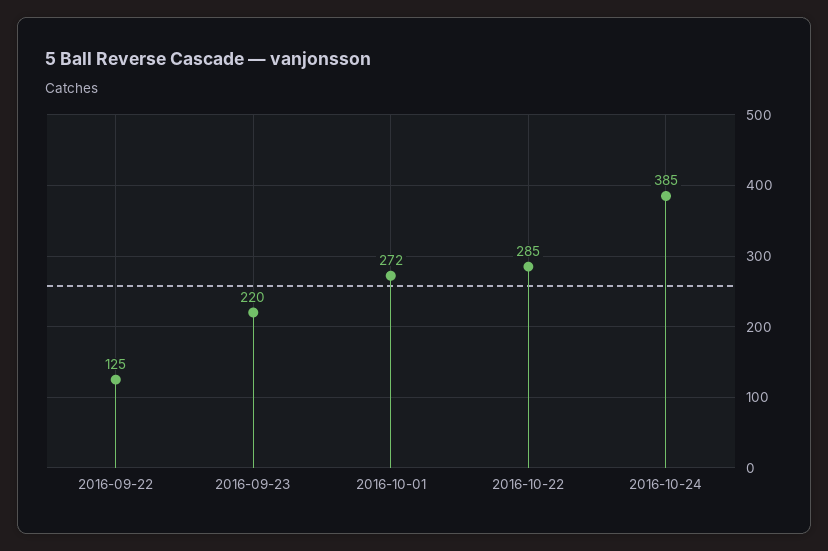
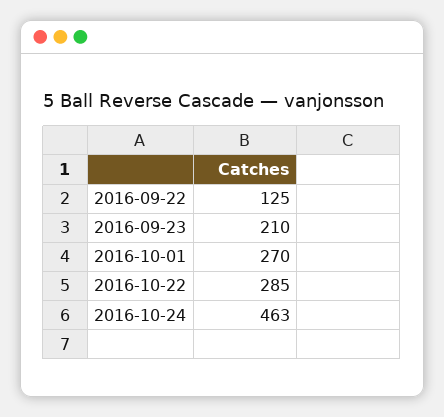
2016-09-23: 220 -> 210
2016-10-01: 272 -> 270
2016-10-24: 385 -> 463

